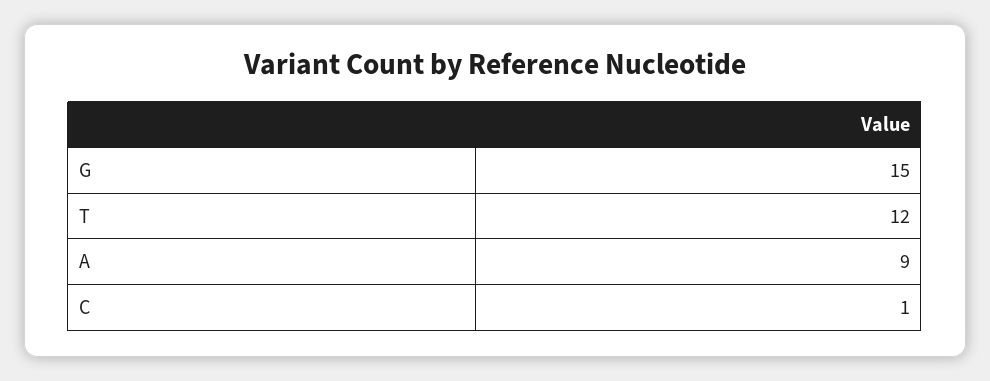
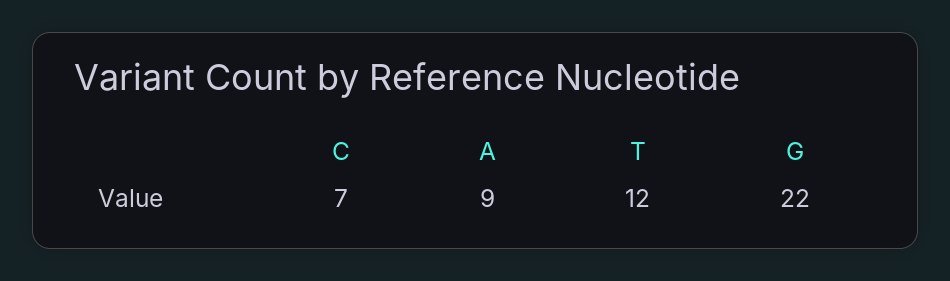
G: 15 -> 22
C: 1 -> 7

